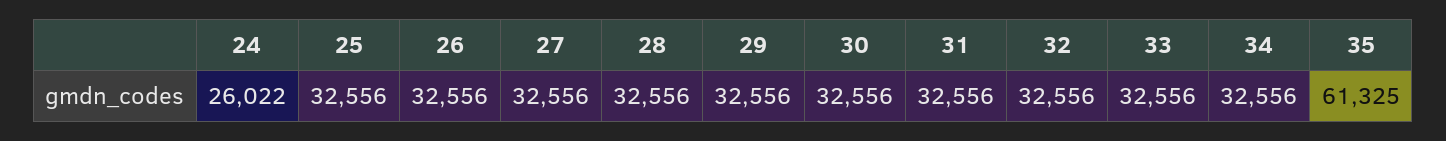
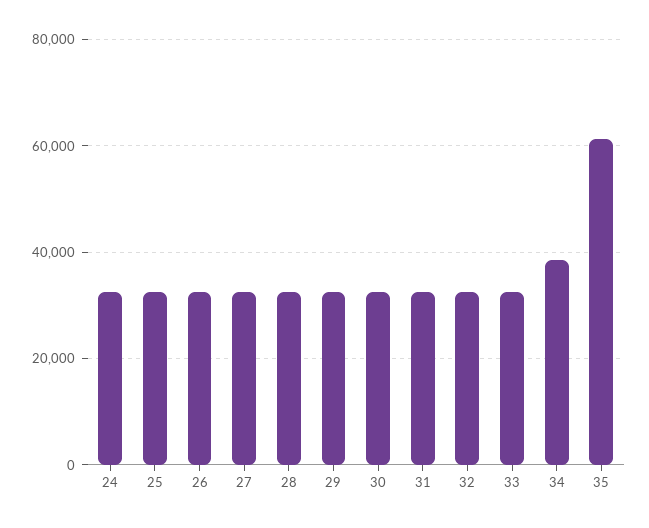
24: 26022 -> 32000
34: 32556 -> 38000

